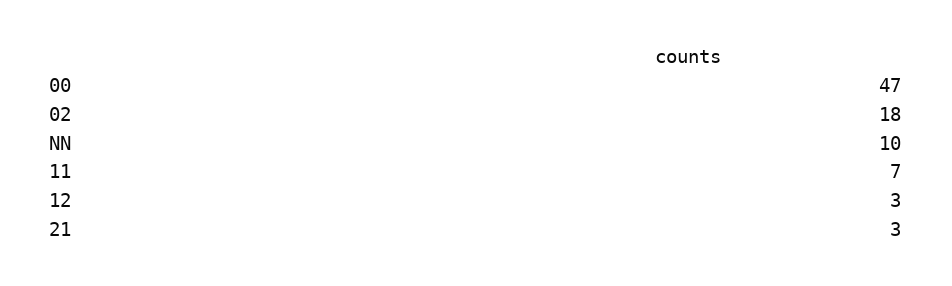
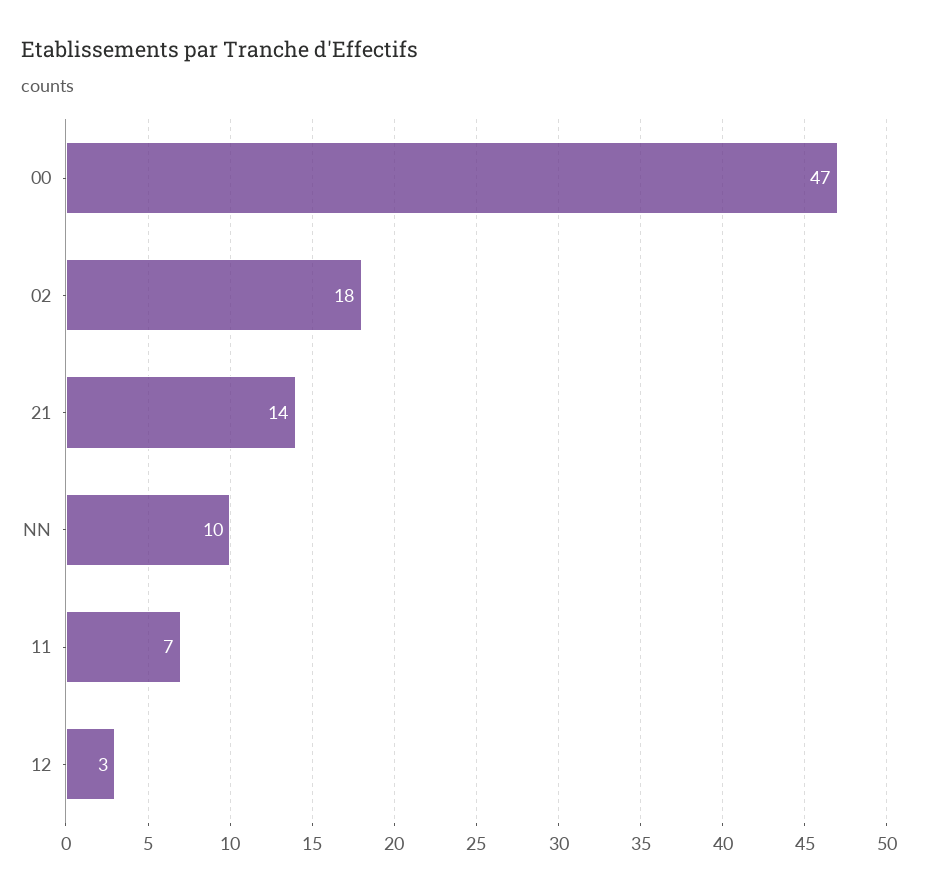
21: 3 -> 14

